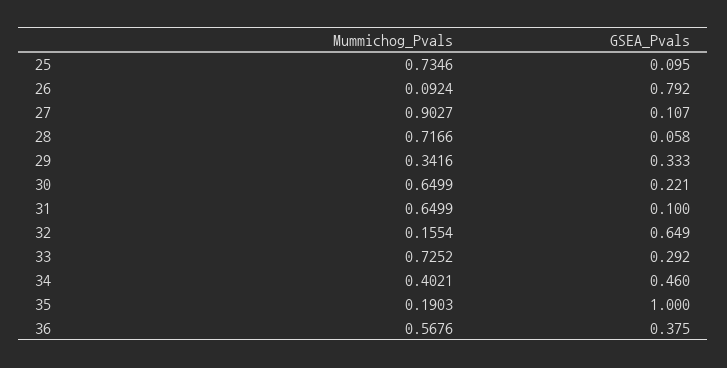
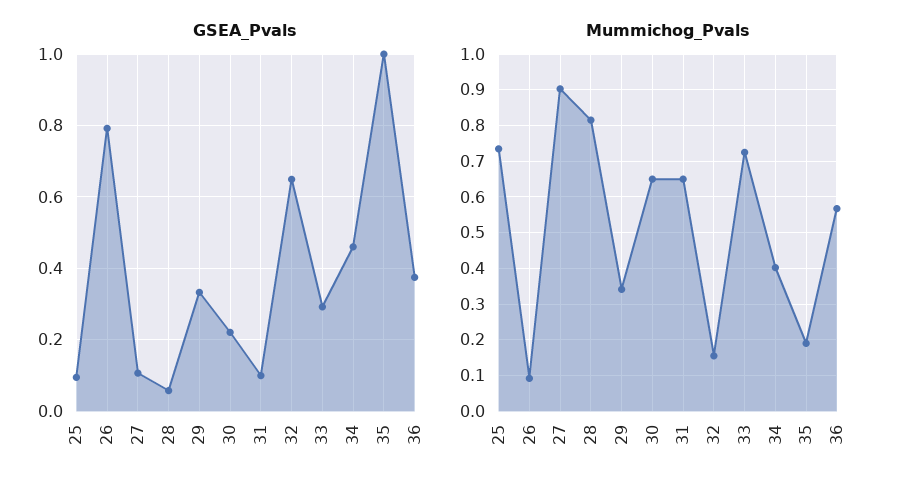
Mummichog_Pvals, 28: 0.7166 -> 0.82

